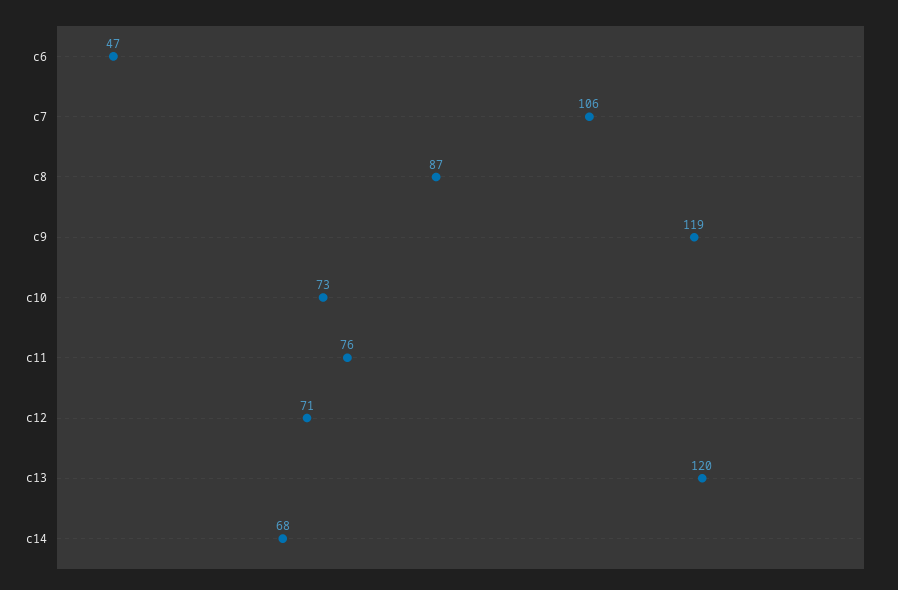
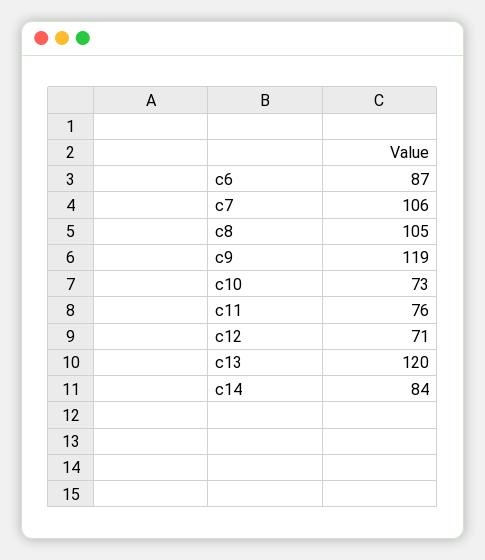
c6: 47 -> 87
c8: 87 -> 105
c14: 68 -> 84

